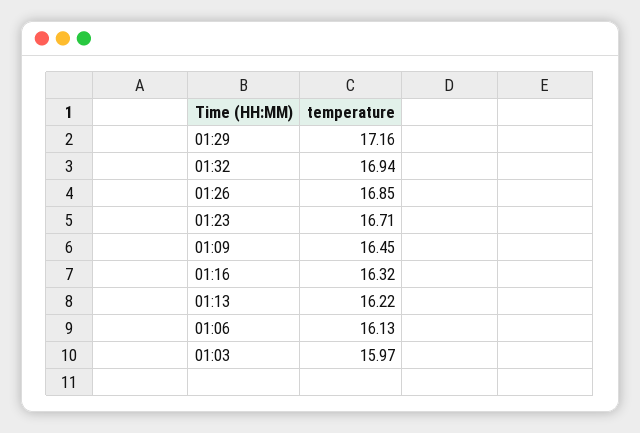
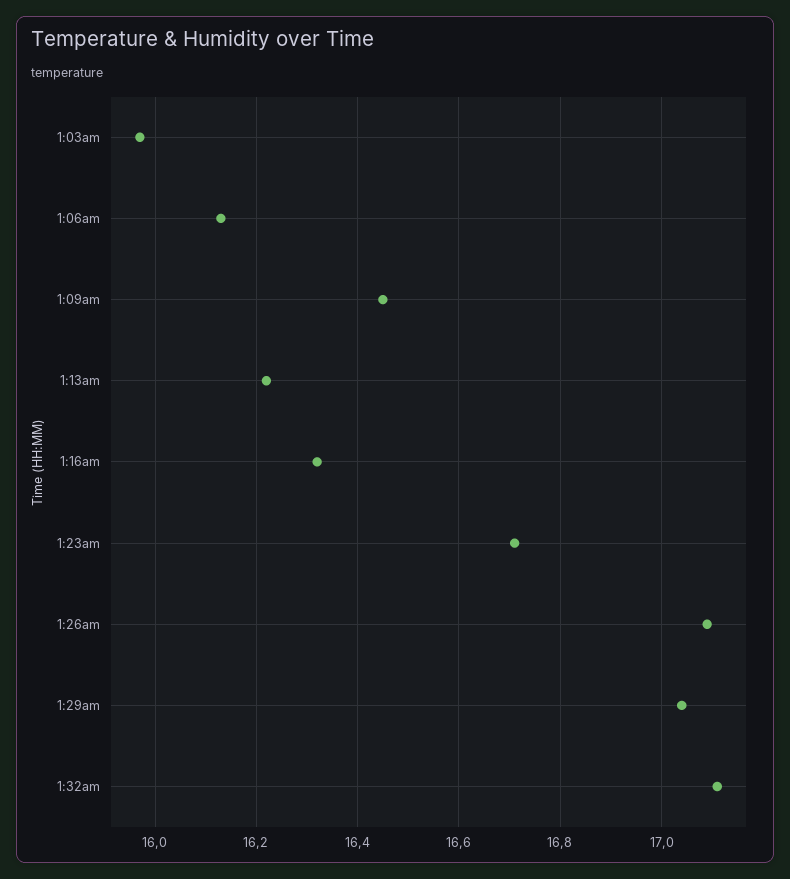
01:29: 17.16 -> 17.05
01:32: 16.94 -> 17.1
01:26: 16.85 -> 17.1

